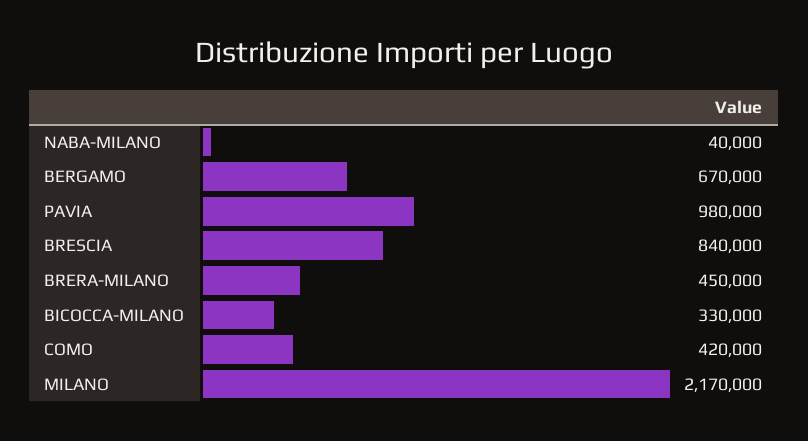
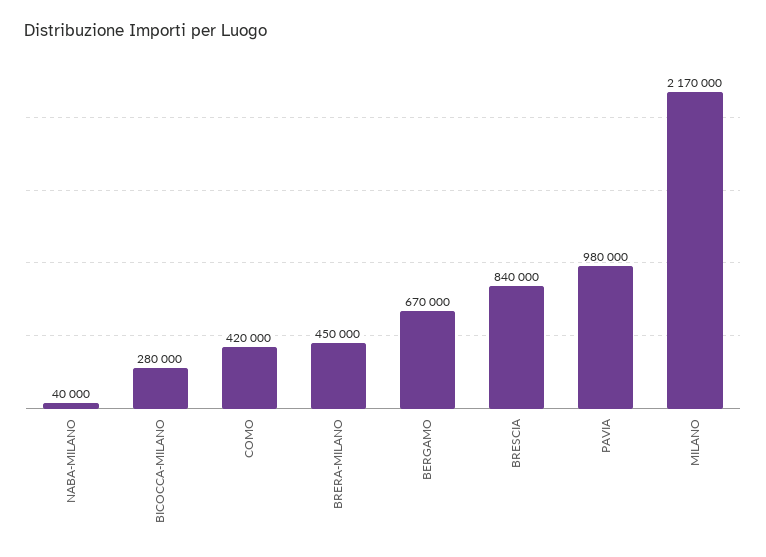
BICOCCA-MILANO: 330000 -> 280000

